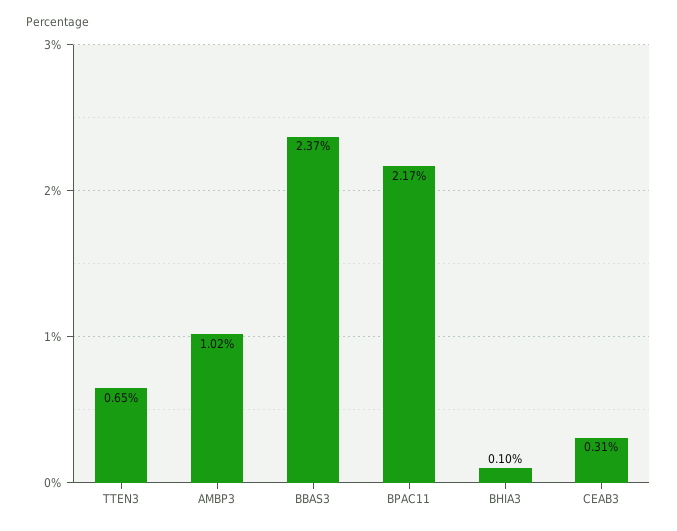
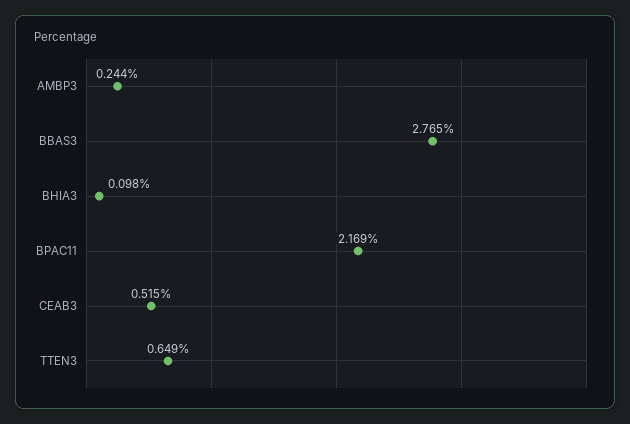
AMBP3: 1.02 -> 0.244
BBAS3: 2.37 -> 2.765
CEAB3: 0.31 -> 0.515

